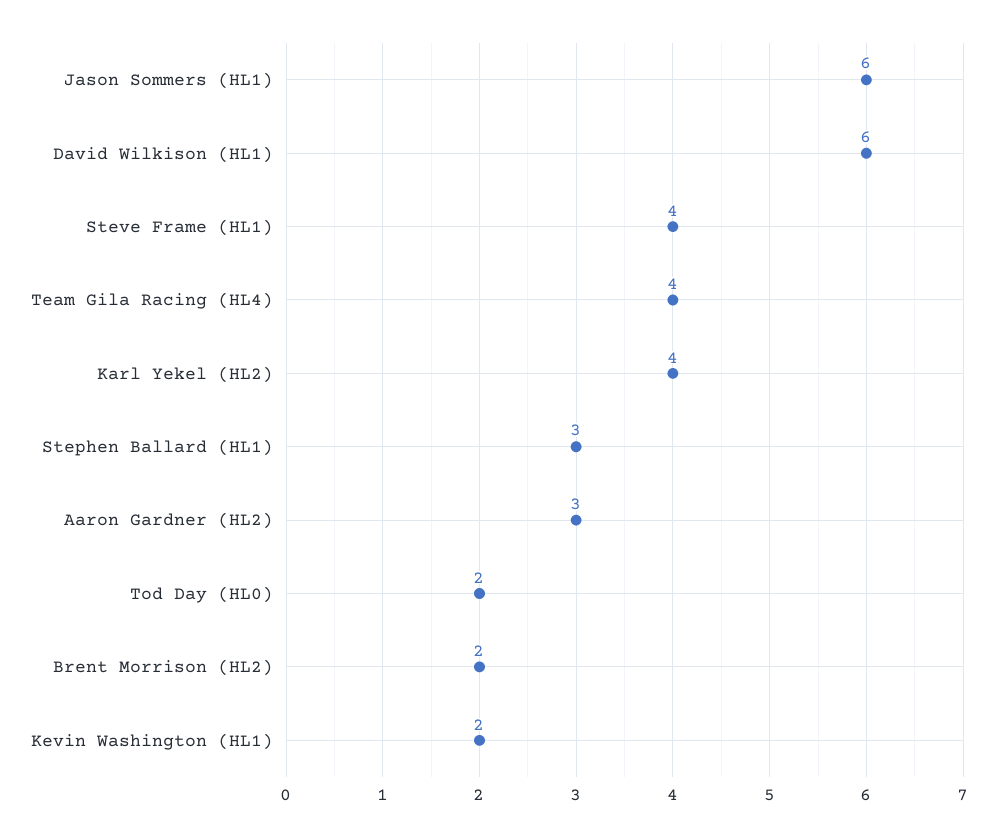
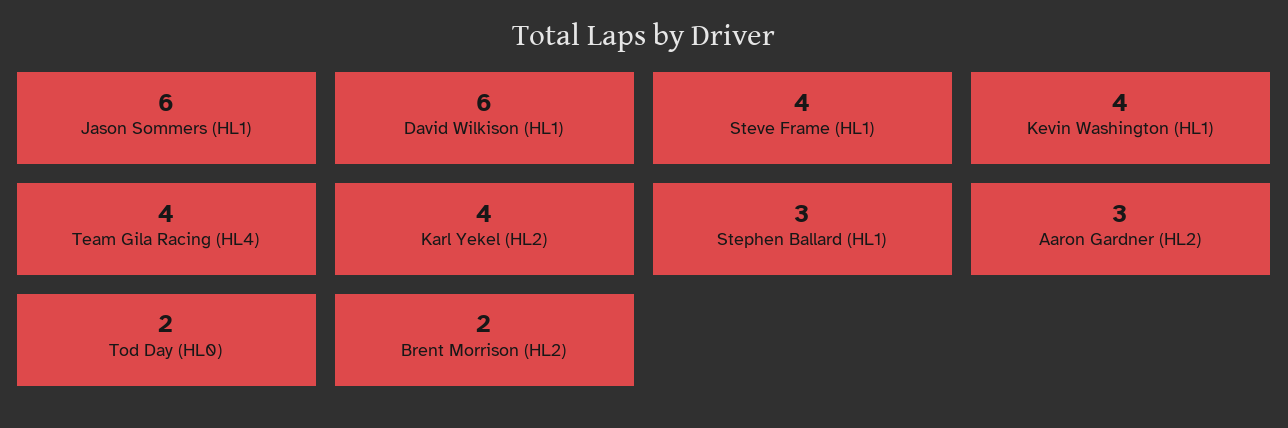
Kevin Washington (HL1): 2 -> 4

